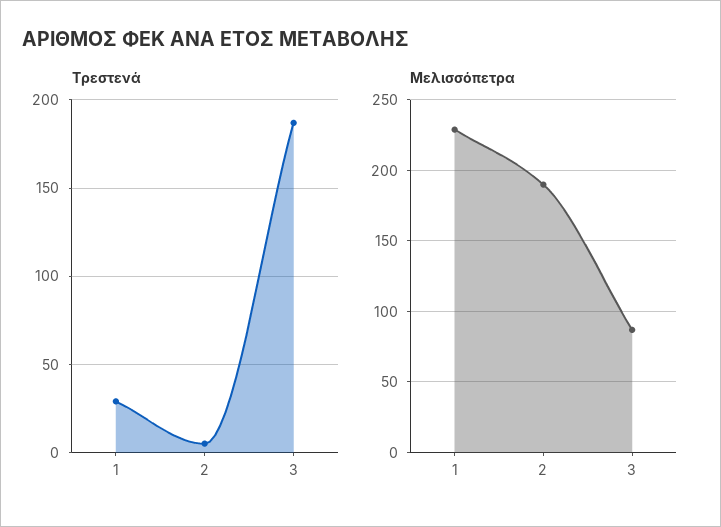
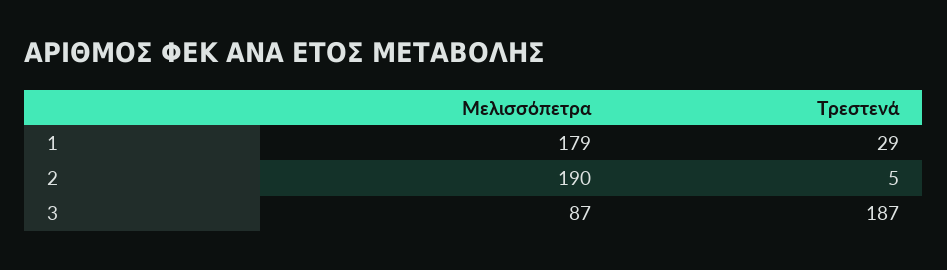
Μελισσόπετρα, 1: 230 -> 179

